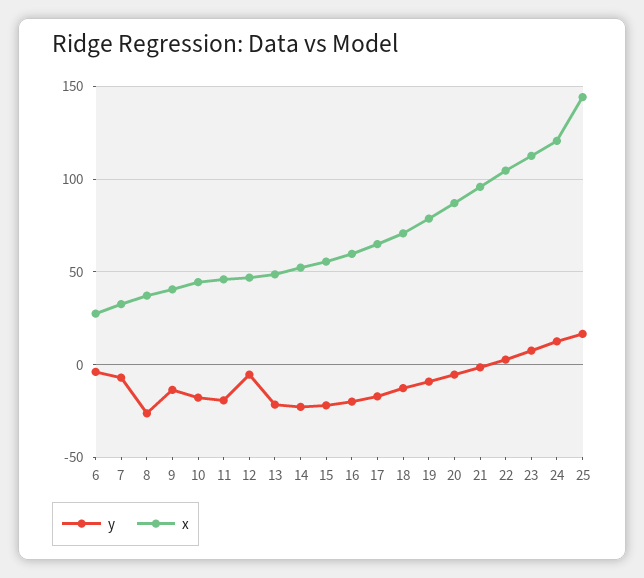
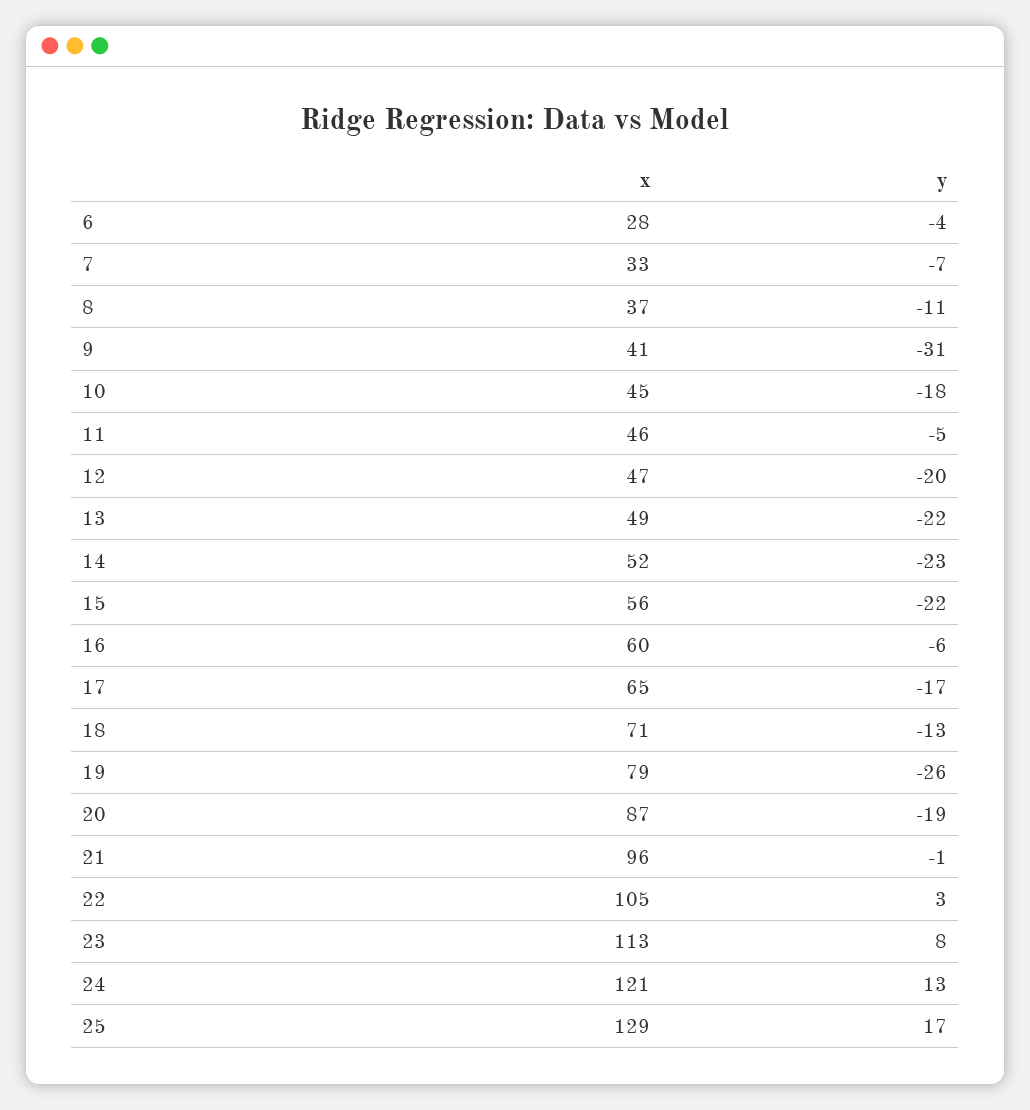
y, 8: -25 -> -11
y, 9: -15 -> -31
y, 11: -20 -> -5
y, 12: -5 -> -20
y, 16: -20 -> -6
y, 19: -10 -> -26
y, 20: -5 -> -19
x, 25: 145 -> 129

